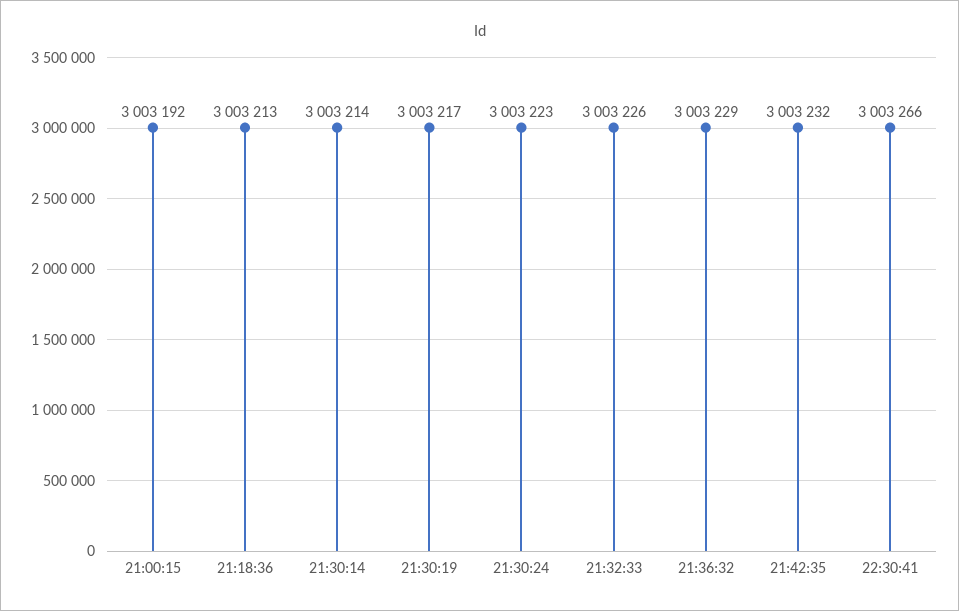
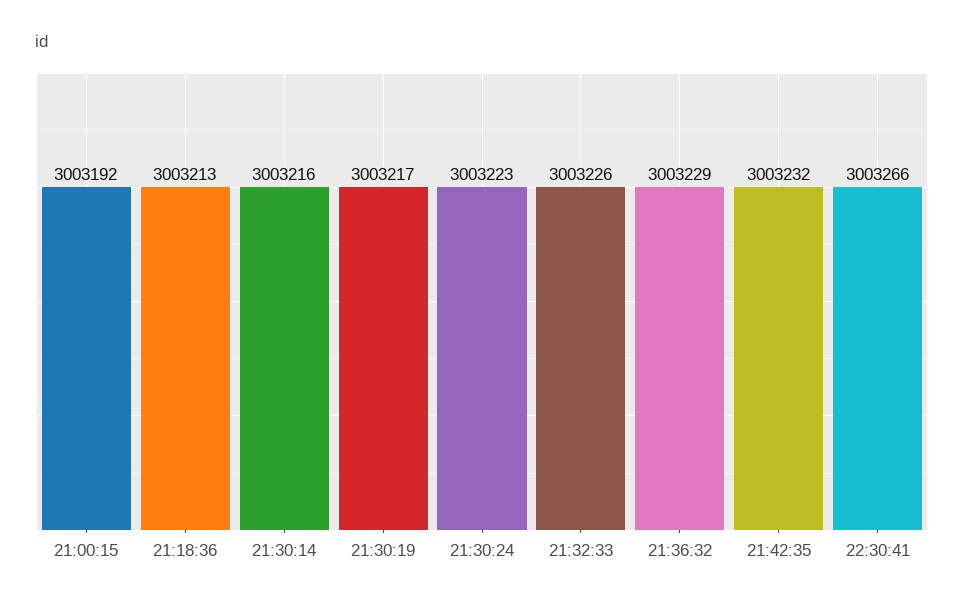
21:30:14: 3003214 -> 3003216

